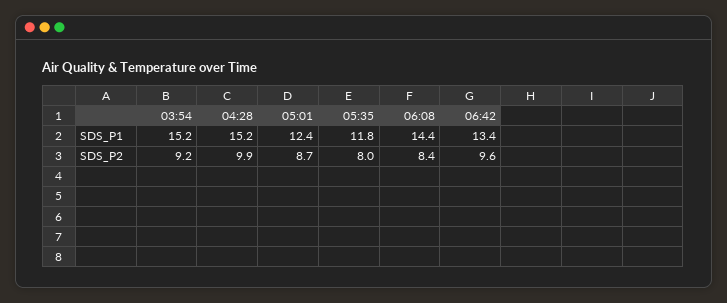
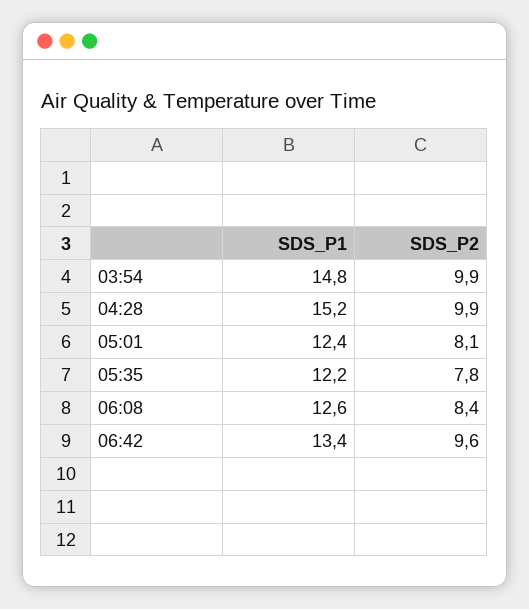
03:54, SDS_P1: 15.2 -> 14.8
05:35, SDS_P1: 11.8 -> 12.2
06:08, SDS_P1: 14.4 -> 12.6
03:54, SDS_P2: 9.2 -> 9.9
05:01, SDS_P2: 8.7 -> 8.1
05:35, SDS_P2: 8 -> 7.8

